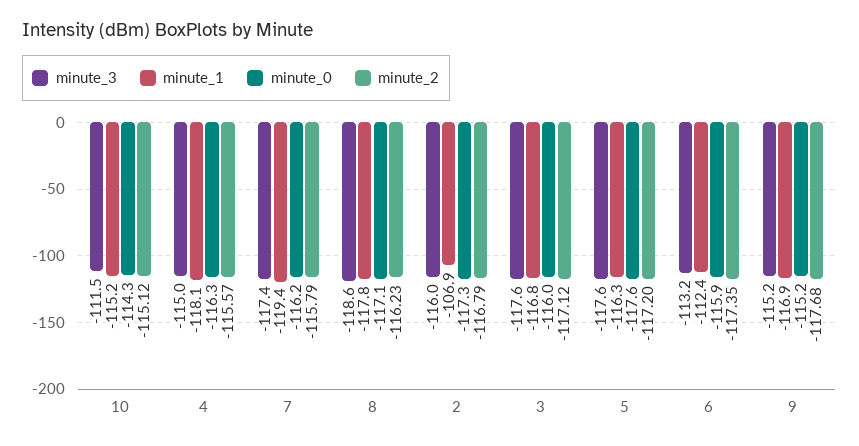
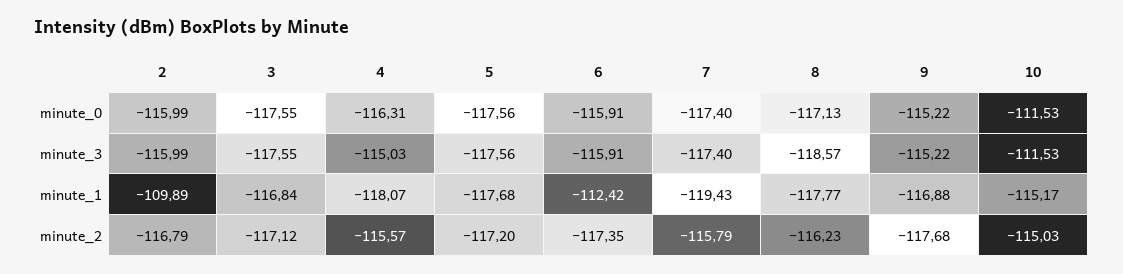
minute_0, 10: -114.3 -> -111.53
minute_2, 10: -115.12 -> -115.03
minute_0, 7: -116.2 -> -117.4
minute_1, 2: -106.9 -> -109.89
minute_0, 2: -117.3 -> -115.99
minute_0, 3: -116 -> -117.55
minute_1, 5: -116.3 -> -117.68
minute_3, 6: -113.2 -> -115.91

